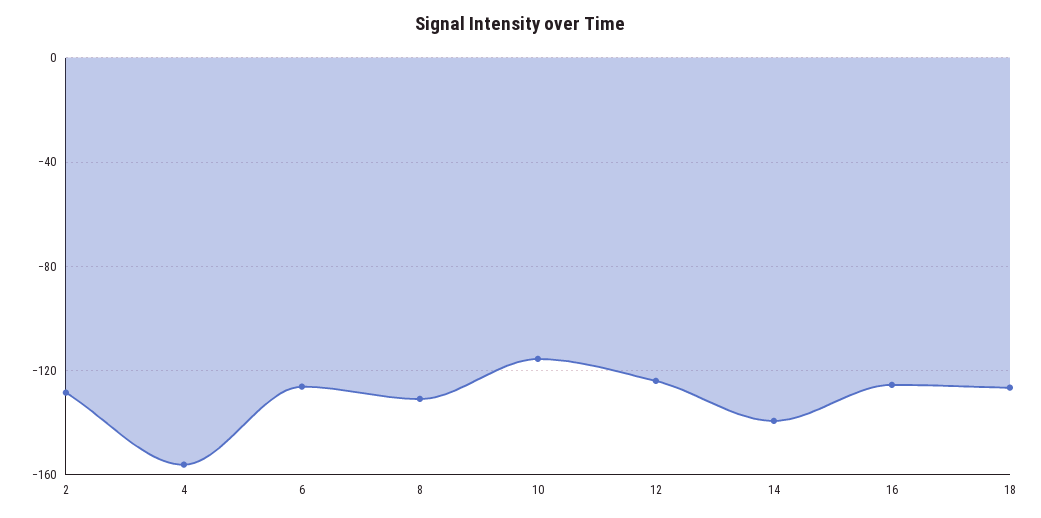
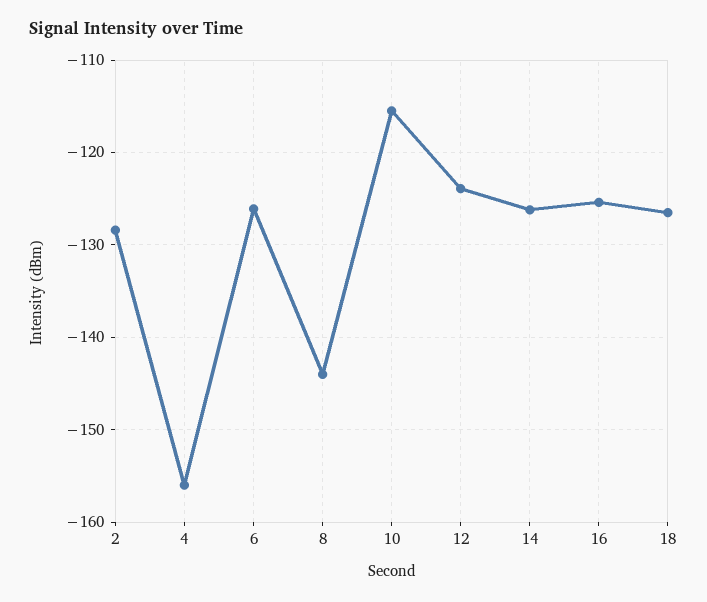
8: -130 -> -144
14: -140 -> -126

